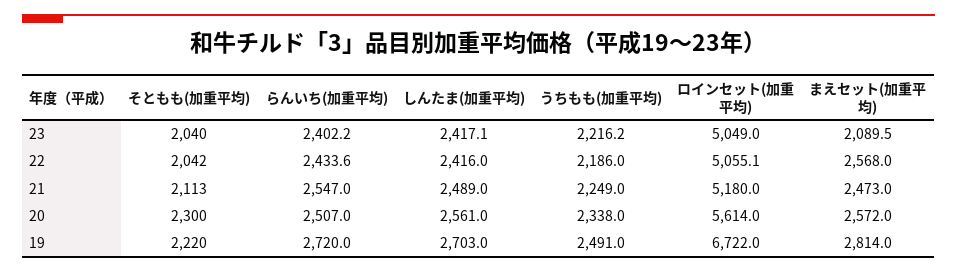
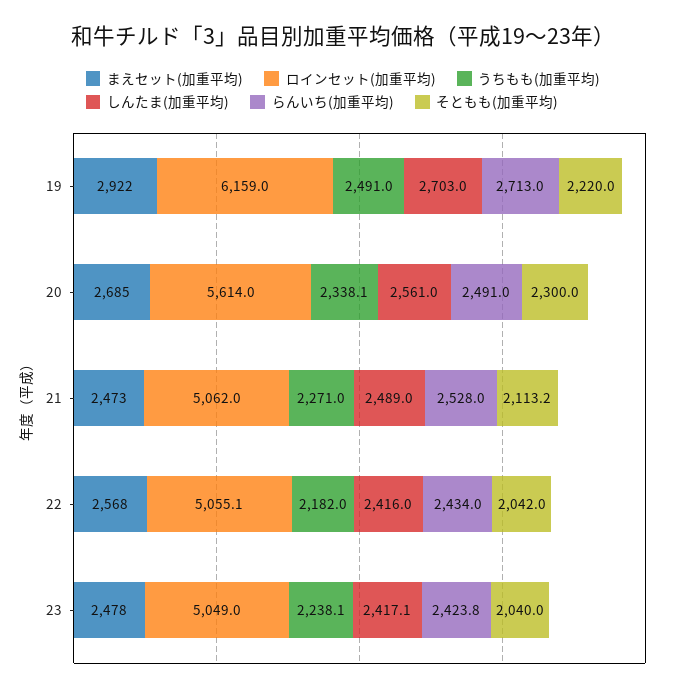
らんいち(加重平均), 23: 2402.2 -> 2423.8
うちもも(加重平均), 23: 2216.2 -> 2238.1
まえセット(加重平均), 23: 2089.5 -> 2478
らんいち(加重平均), 22: 2433.6 -> 2434
うちもも(加重平均), 22: 2186 -> 2182
そともも(加重平均), 21: 2113 -> 2113.2
らんいち(加重平均), 21: 2547 -> 2528
うちもも(加重平均), 21: 2249 -> 2271
ロインセット(加重平均), 21: 5180 -> 5062
らんいち(加重平均), 20: 2507 -> 2491
うちもも(加重平均), 20: 2338 -> 2338.1
まえセット(加重平均), 20: 2572 -> 2685
らんいち(加重平均), 19: 2720 -> 2713
ロインセット(加重平均), 19: 6722 -> 6159
まえセット(加重平均), 19: 2814 -> 2922

